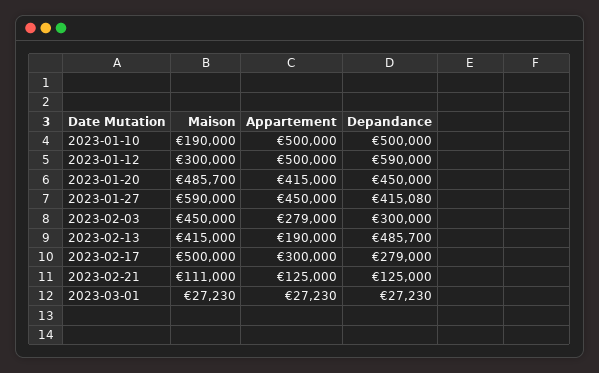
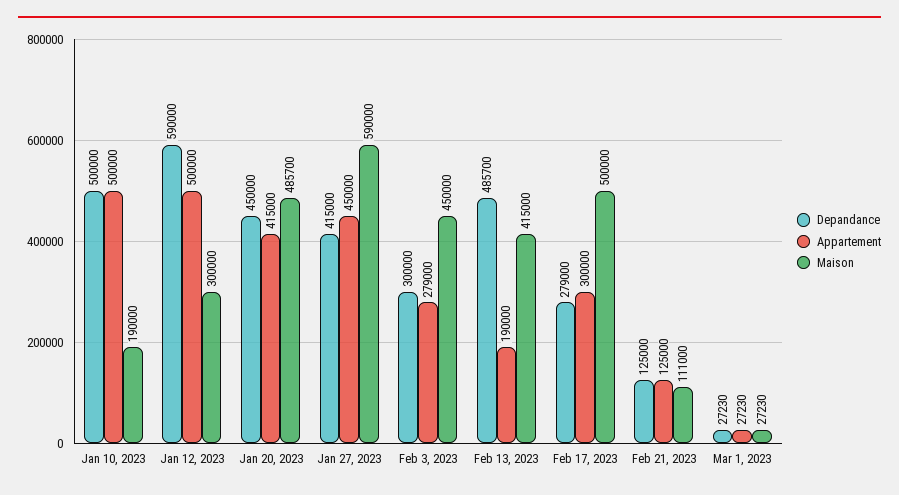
Depandance, 2023-01-27: 415080 -> 415000

